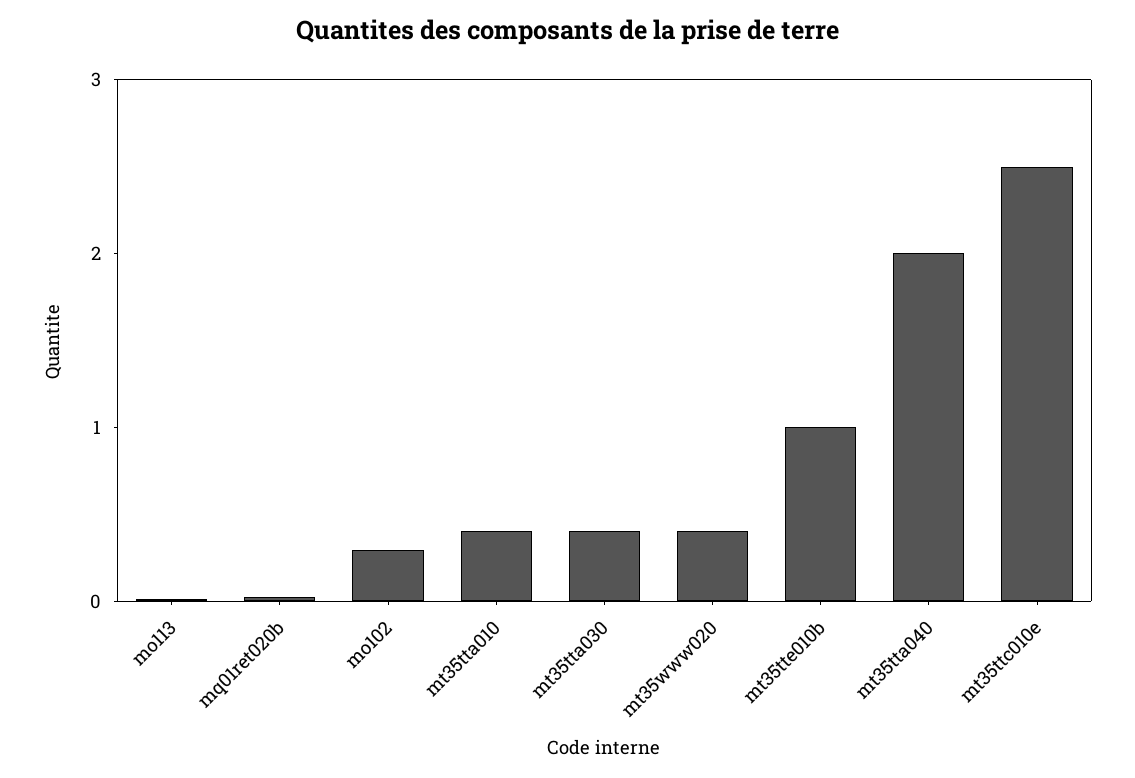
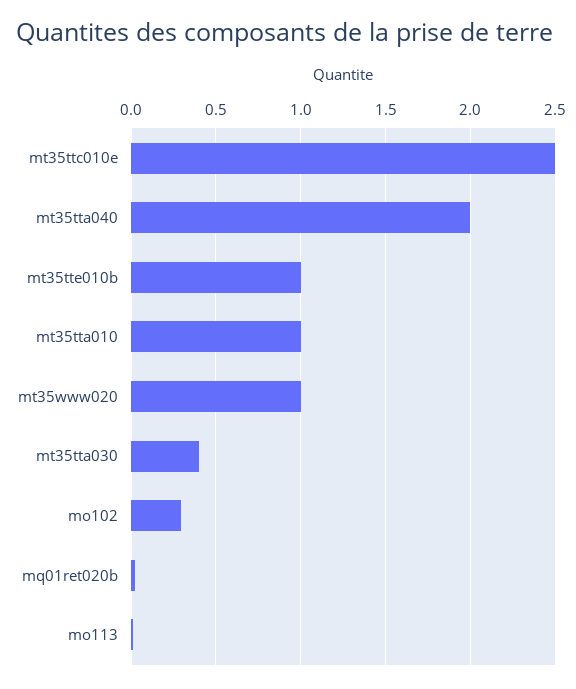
mt35tta010: 0.4 -> 1
mt35www020: 0.4 -> 1

